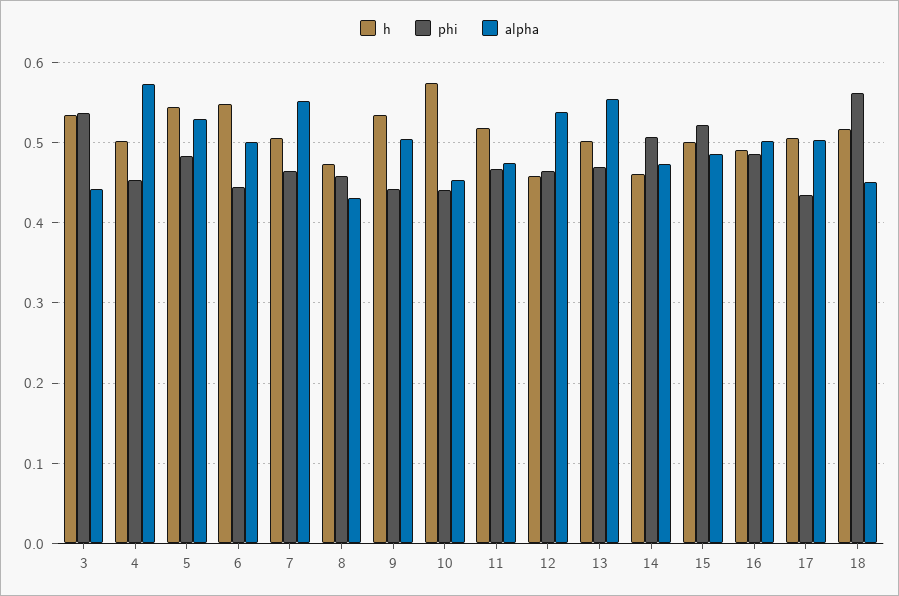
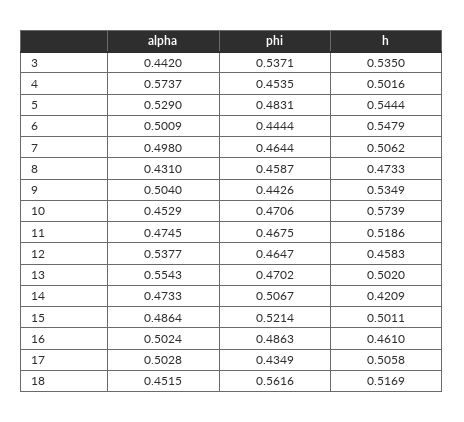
alpha, 7: 0.55 -> 0.498
phi, 10: 0.44 -> 0.4706
h, 14: 0.46 -> 0.4209
h, 16: 0.49 -> 0.461

